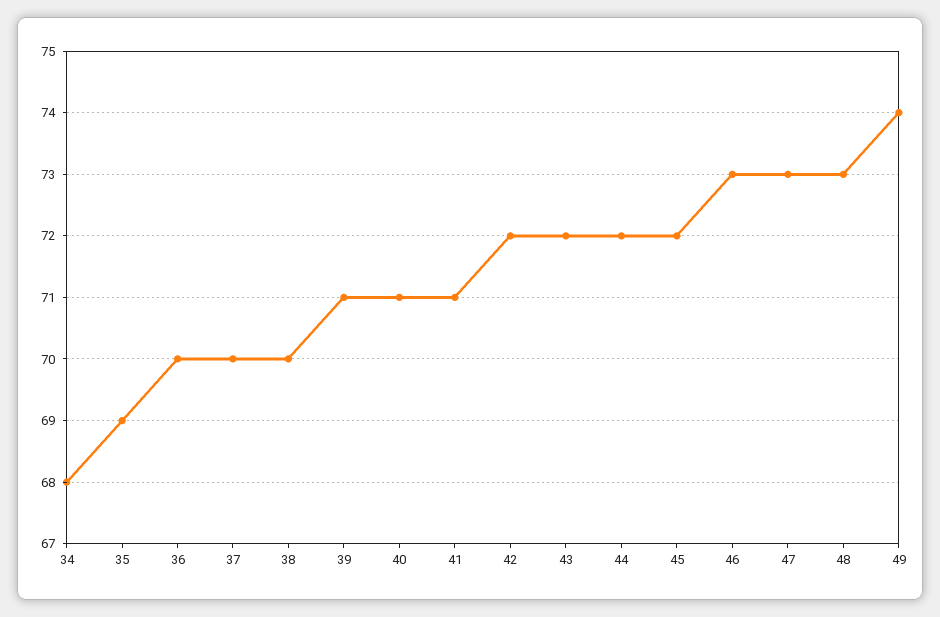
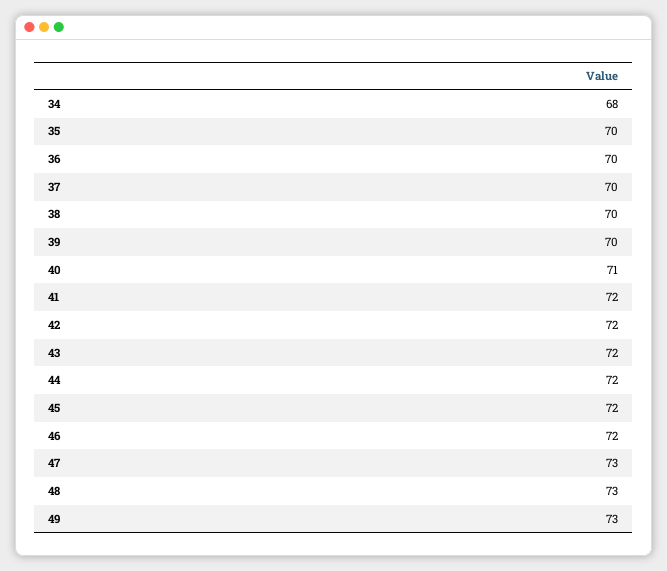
35: 69 -> 70
39: 71 -> 70
41: 71 -> 72
46: 73 -> 72
49: 74 -> 73

